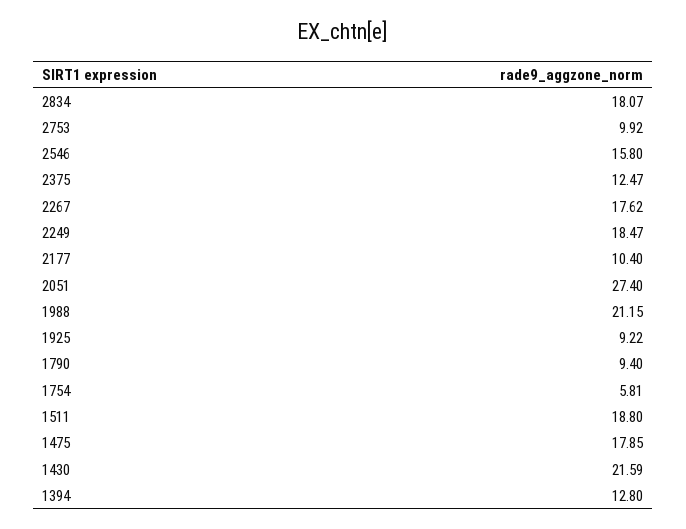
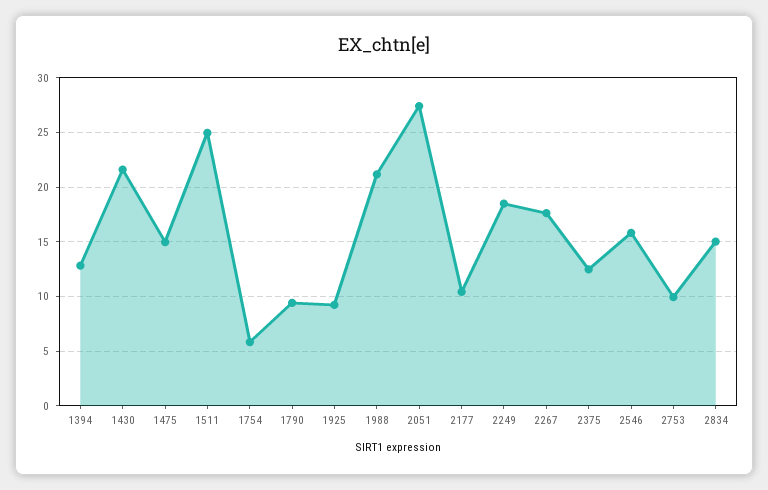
2834: 18.07 -> 15
1511: 18.8 -> 25
1475: 17.85 -> 15

